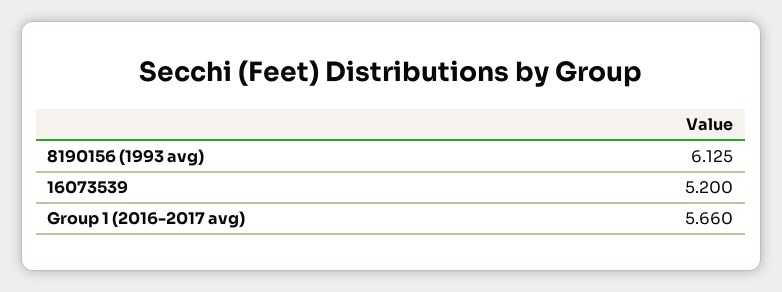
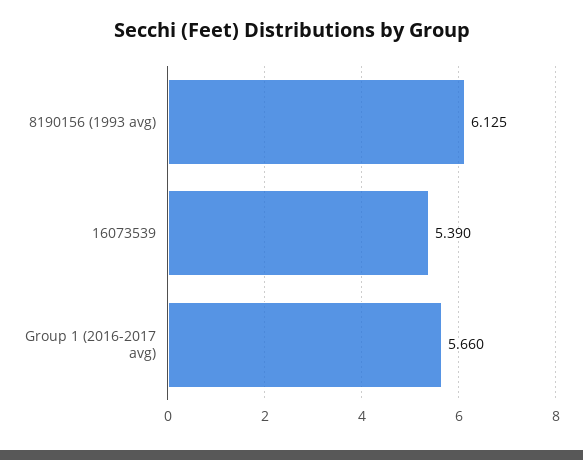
16073539: 5.2 -> 5.39

